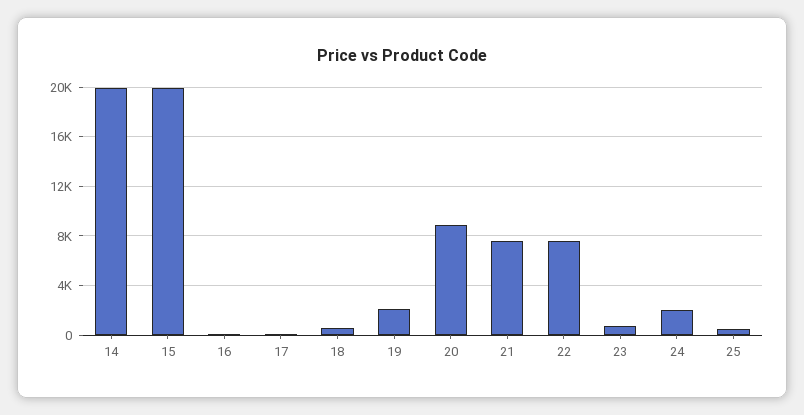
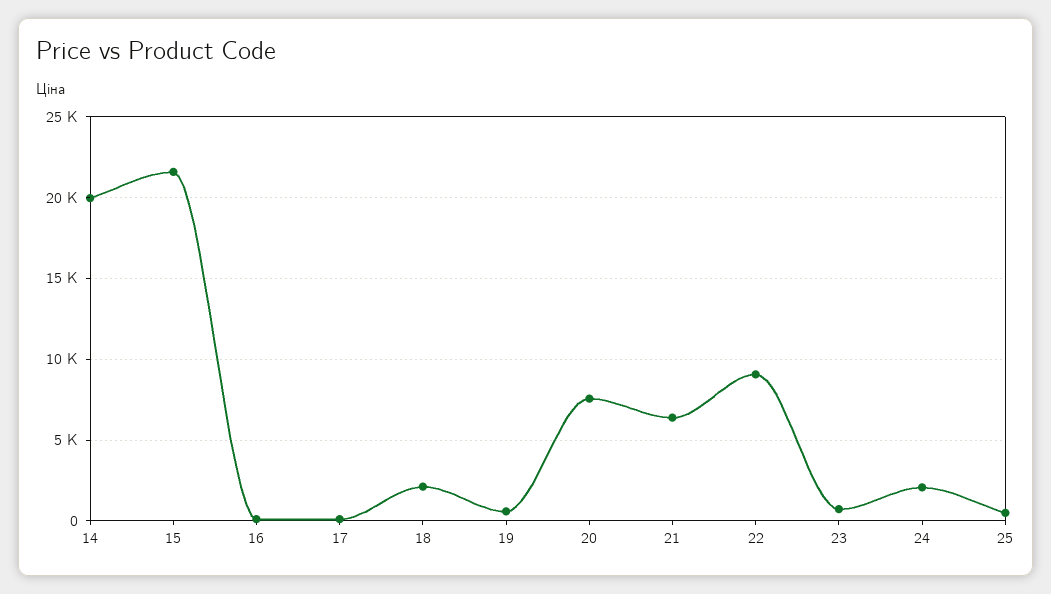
15: 20000 -> 21500
18: 500 -> 2000
19: 2000 -> 500
20: 9000 -> 7500
21: 7500 -> 6500
22: 7500 -> 9000

